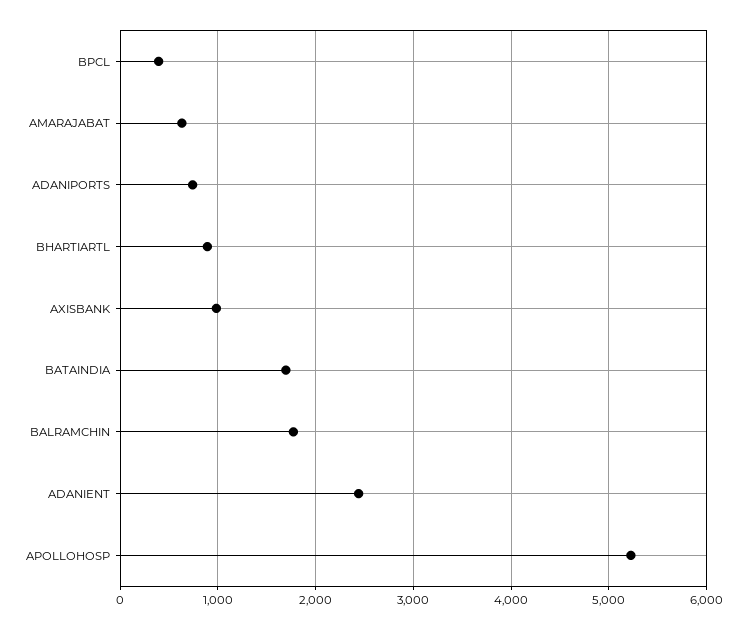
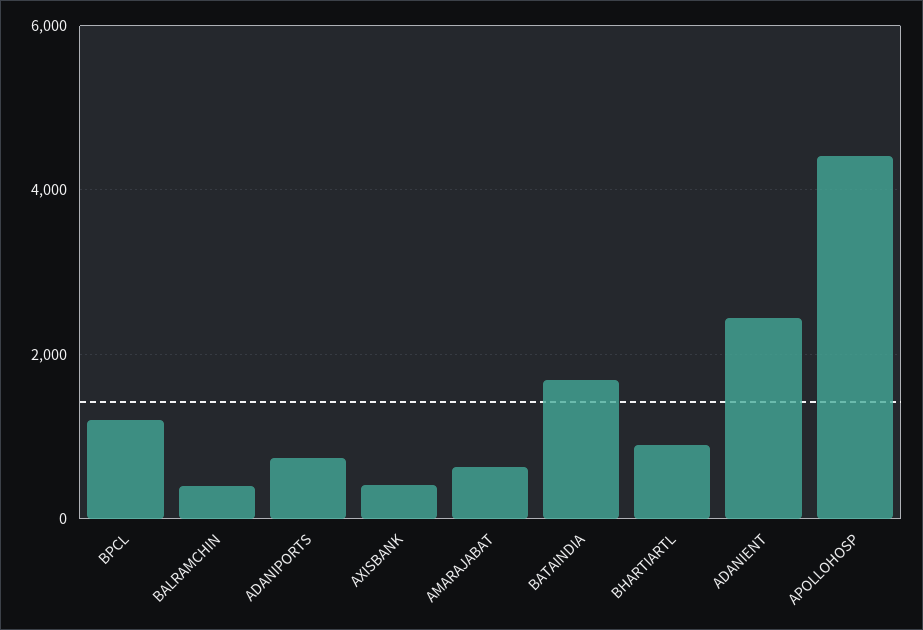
BPCL: 400 -> 1200
AXISBANK: 1000 -> 400
BALRAMCHIN: 1800 -> 400
APOLLOHOSP: 5200 -> 4400

